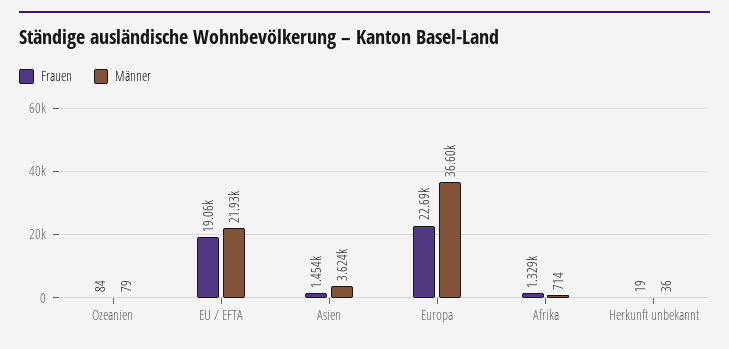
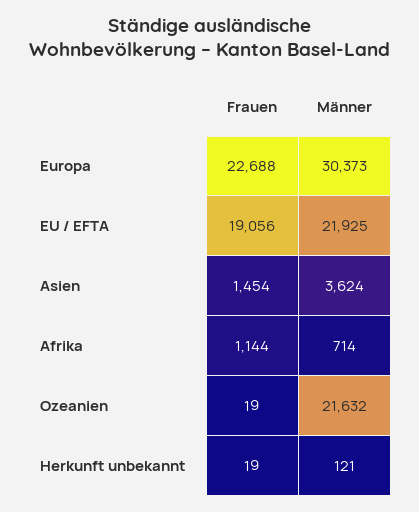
Frauen, Ozeanien: 84 -> 19
Männer, Ozeanien: 79 -> 21632
Männer, Europa: 36600 -> 30373
Frauen, Afrika: 1329 -> 1144
Männer, Herkunft unbekannt: 36 -> 121

